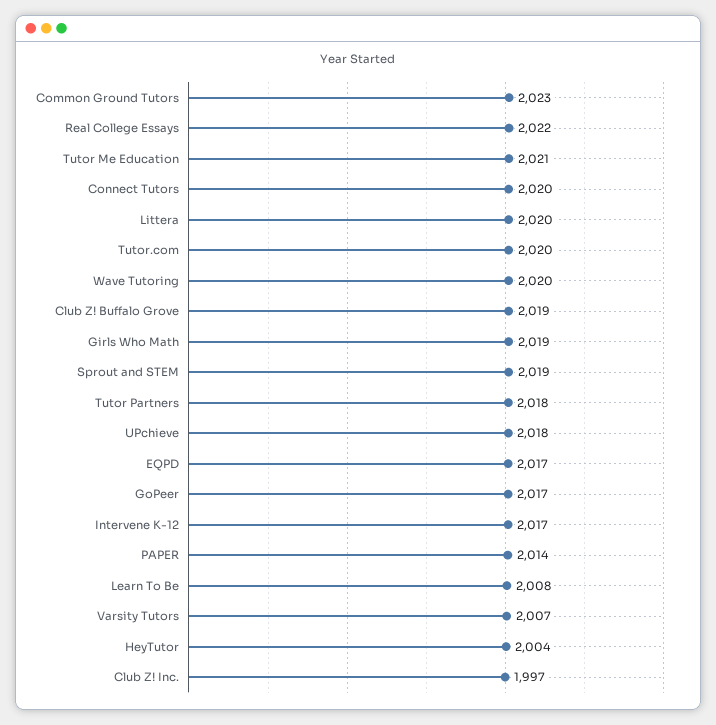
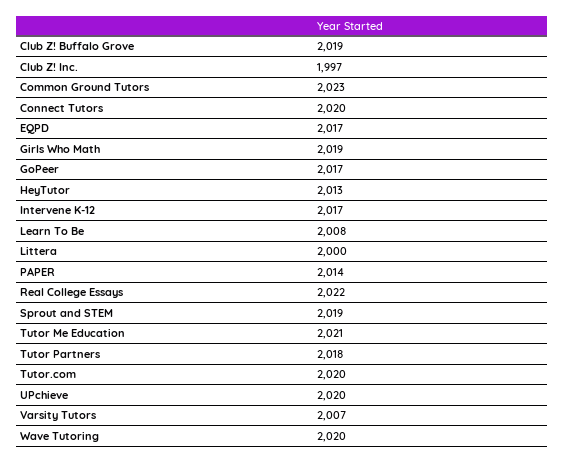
Littera: 2020 -> 2000
UPchieve: 2018 -> 2020
HeyTutor: 2004 -> 2013

